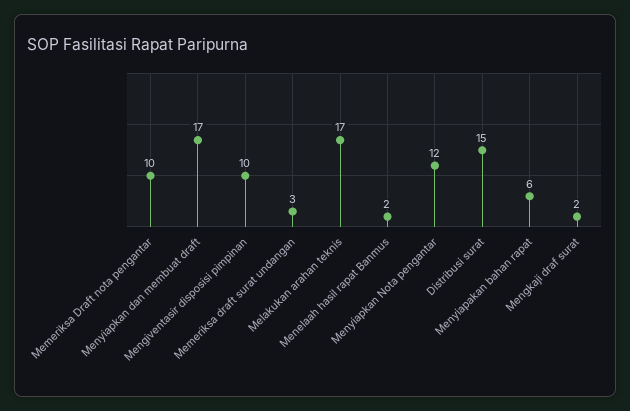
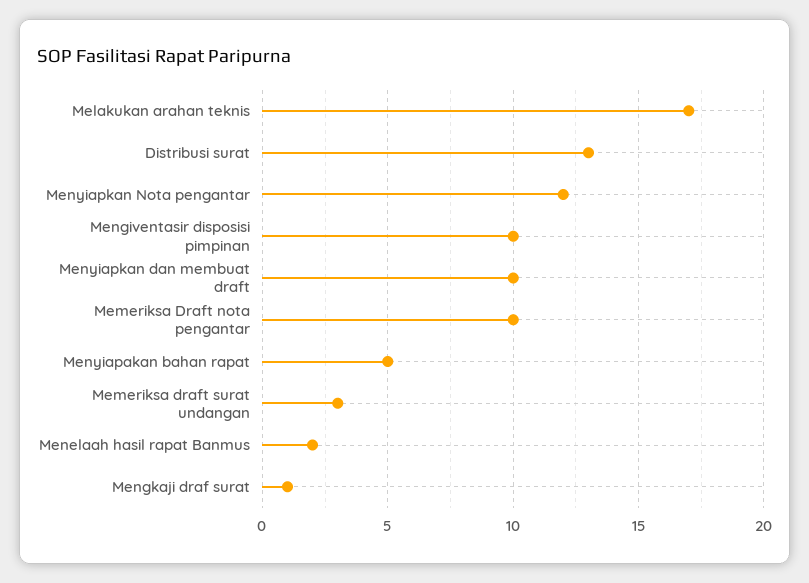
Menyiapkan dan membuat draft: 17 -> 10
Distribusi surat: 15 -> 13
Menyiapakan bahan rapat: 6 -> 5
Mengkaji draf surat: 2 -> 1

